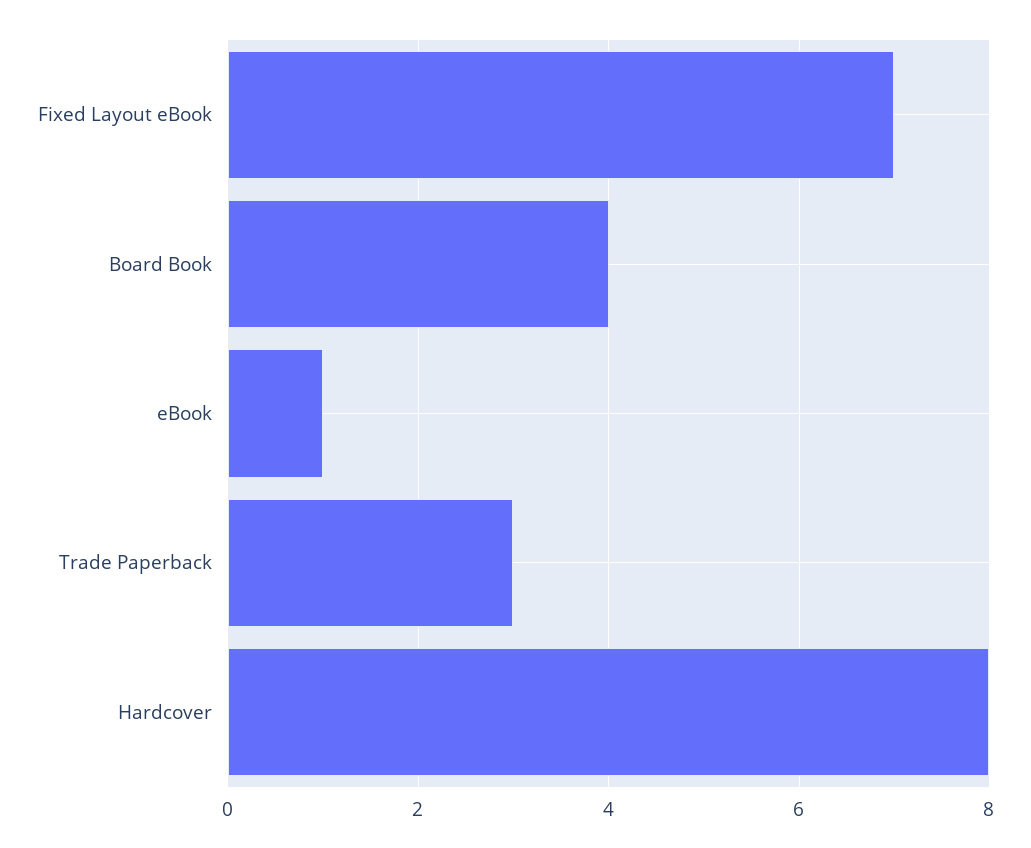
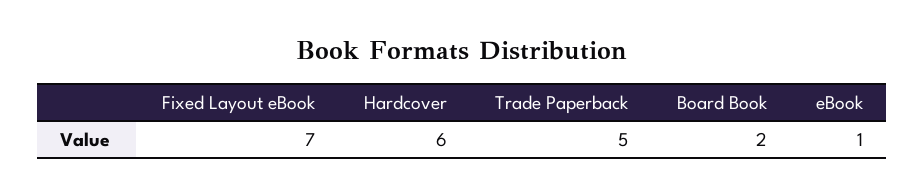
Board Book: 4 -> 2
Trade Paperback: 3 -> 5
Hardcover: 8 -> 6

